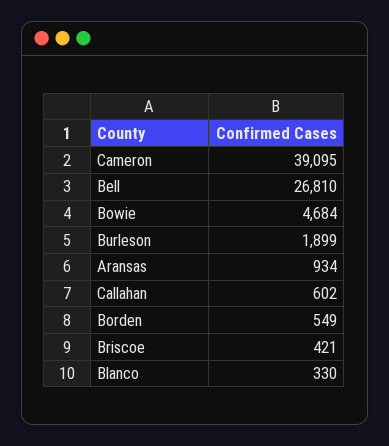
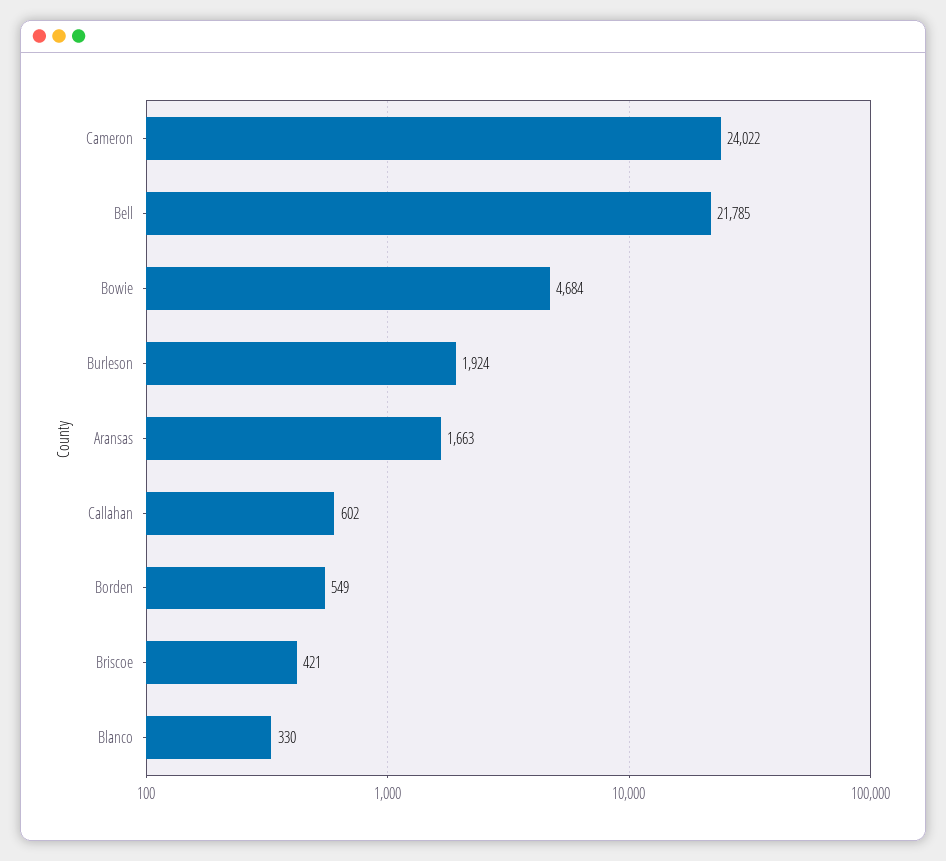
Cameron: 39095 -> 24022
Bell: 26810 -> 21785
Burleson: 1899 -> 1924
Aransas: 934 -> 1663

